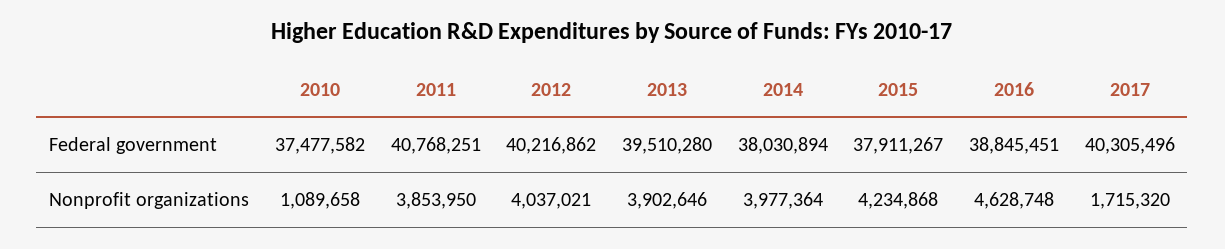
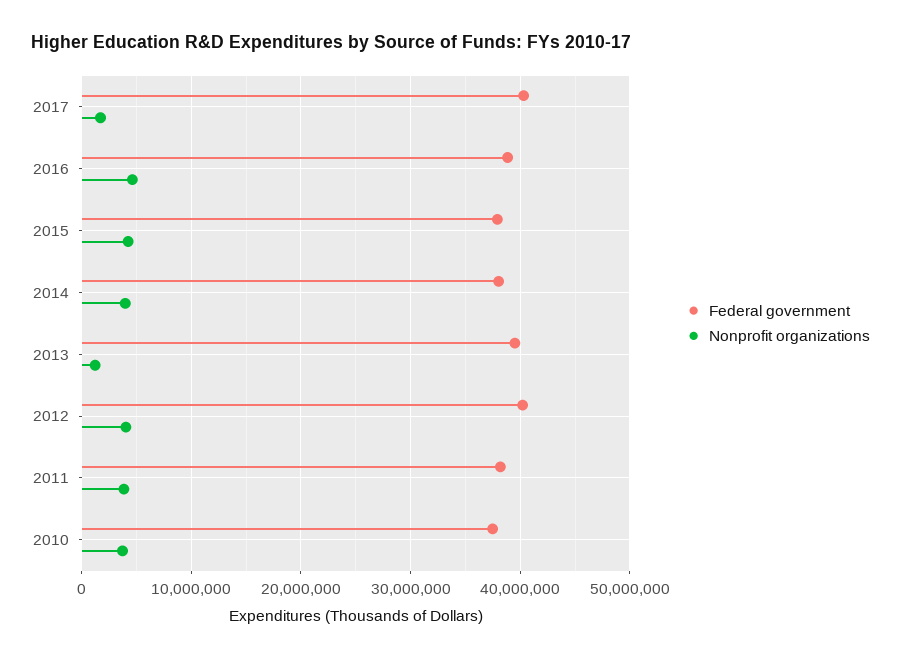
Federal government, 2011: 40768251 -> 38000000
Nonprofit organizations, 2010: 1089658 -> 4000000
Nonprofit organizations, 2013: 3902646 -> 1000000

